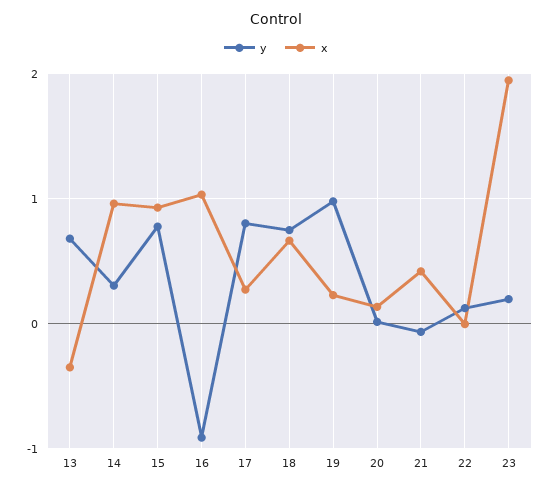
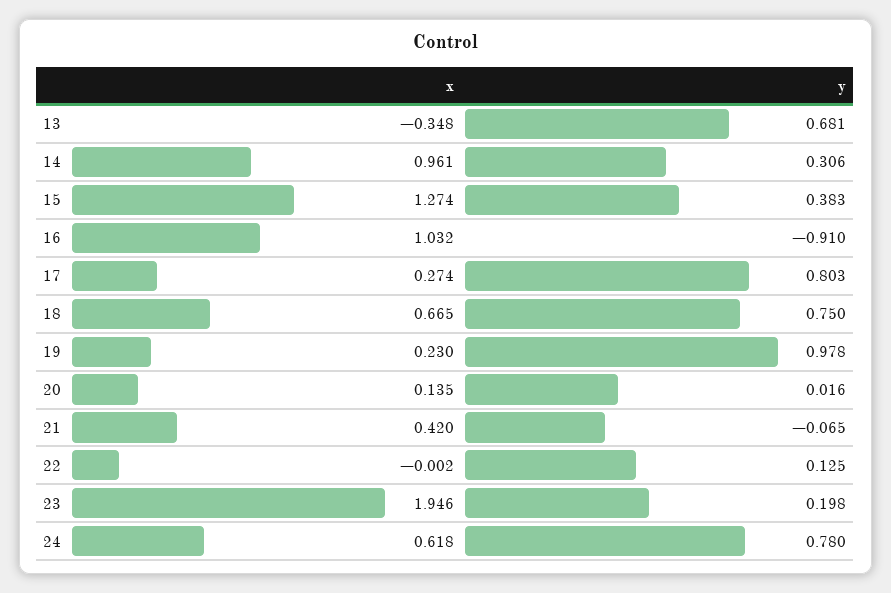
y, 15: 0.8 -> 0.383
x, 15: 0.9 -> 1.274
x, 24: none -> 0.618
y, 24: none -> 0.78

